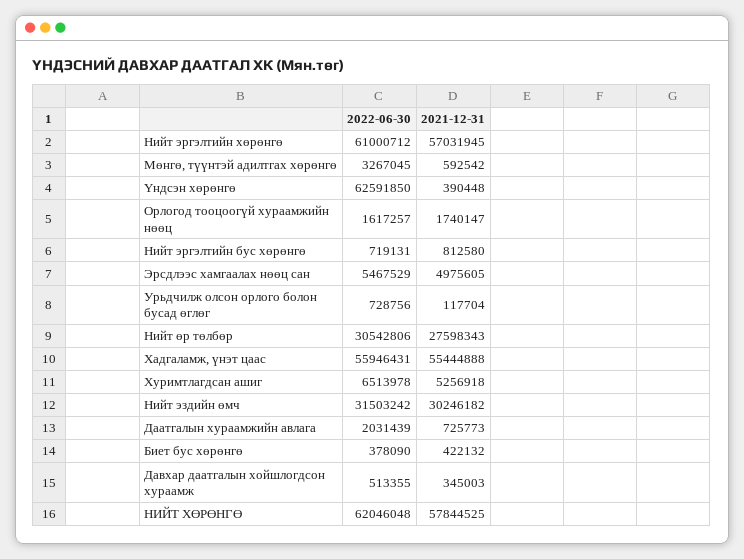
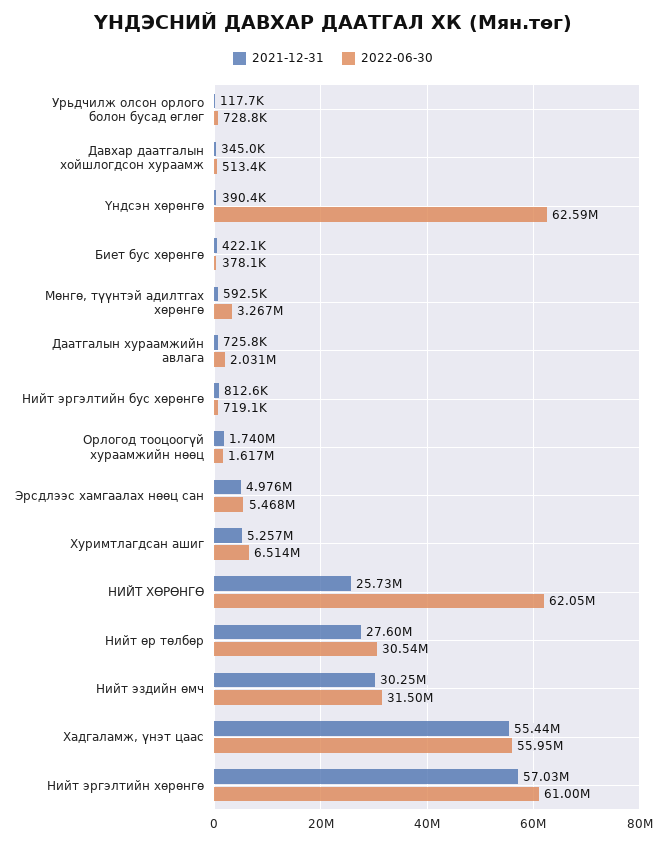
2021-12-31, НИЙТ ХӨРӨНГӨ: 57844525 -> 25730000

